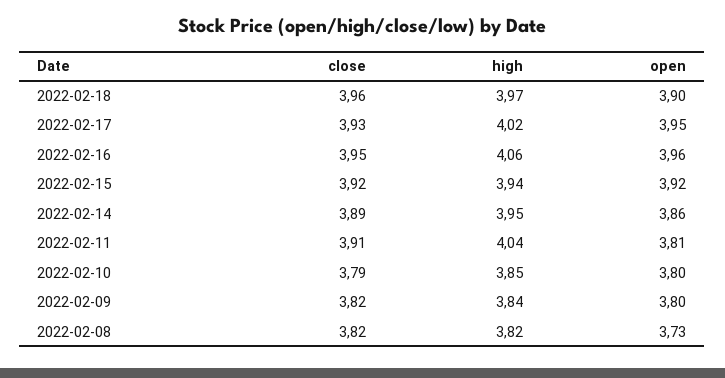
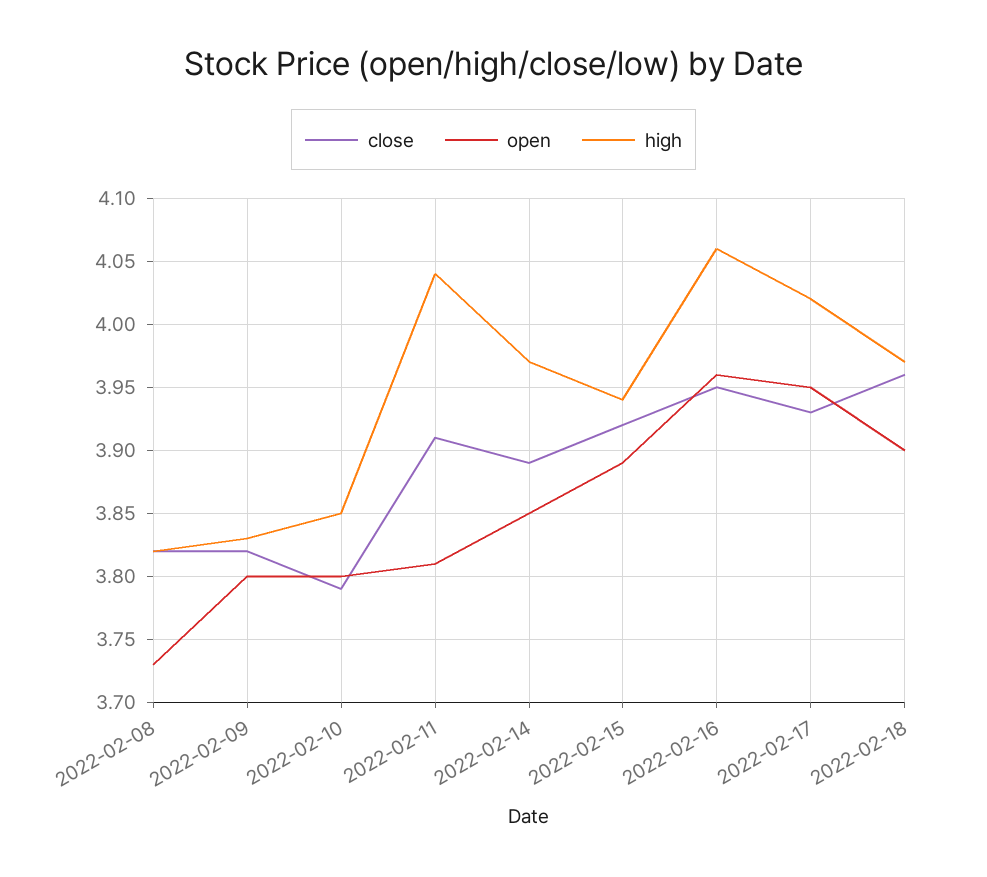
open, 2022-02-15: 3.92 -> 3.89
high, 2022-02-14: 3.95 -> 3.97
open, 2022-02-14: 3.86 -> 3.85
high, 2022-02-09: 3.84 -> 3.83

